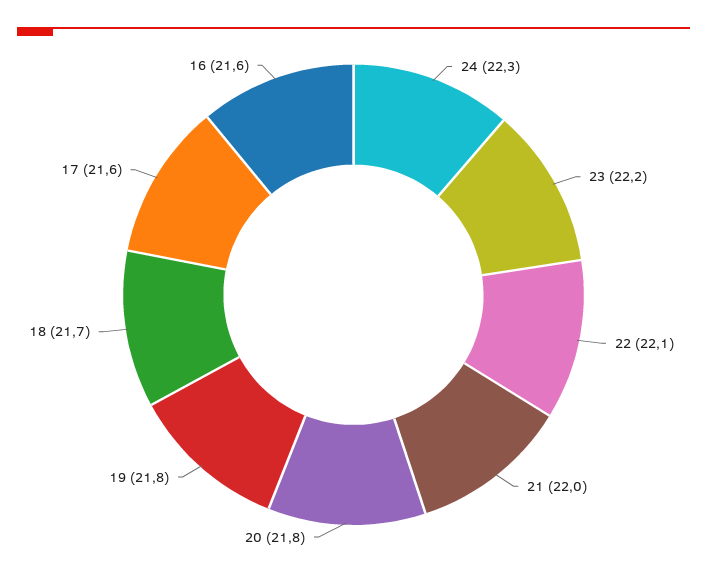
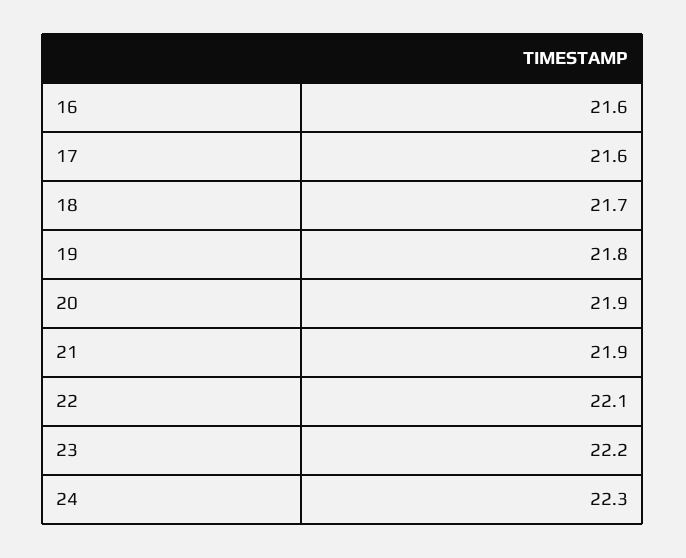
21: 22 -> 21.9
20: 21.8 -> 21.9

